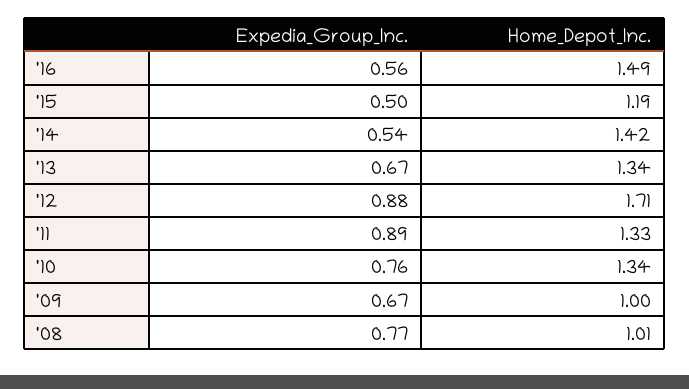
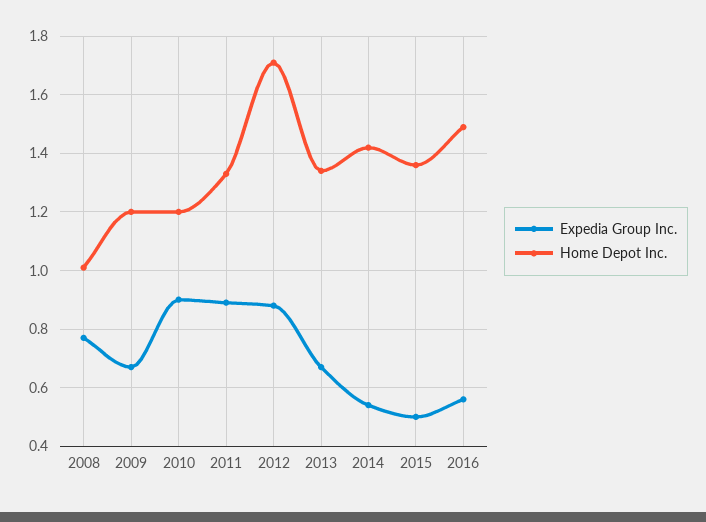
Home_Depot_Inc., '15: 1.19 -> 1.35
Expedia_Group_Inc., '10: 0.76 -> 0.9
Home_Depot_Inc., '10: 1.34 -> 1.2
Home_Depot_Inc., '09: 1 -> 1.2

